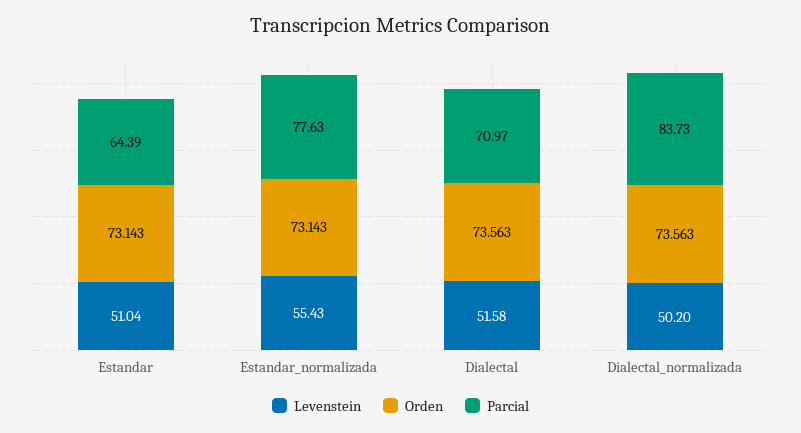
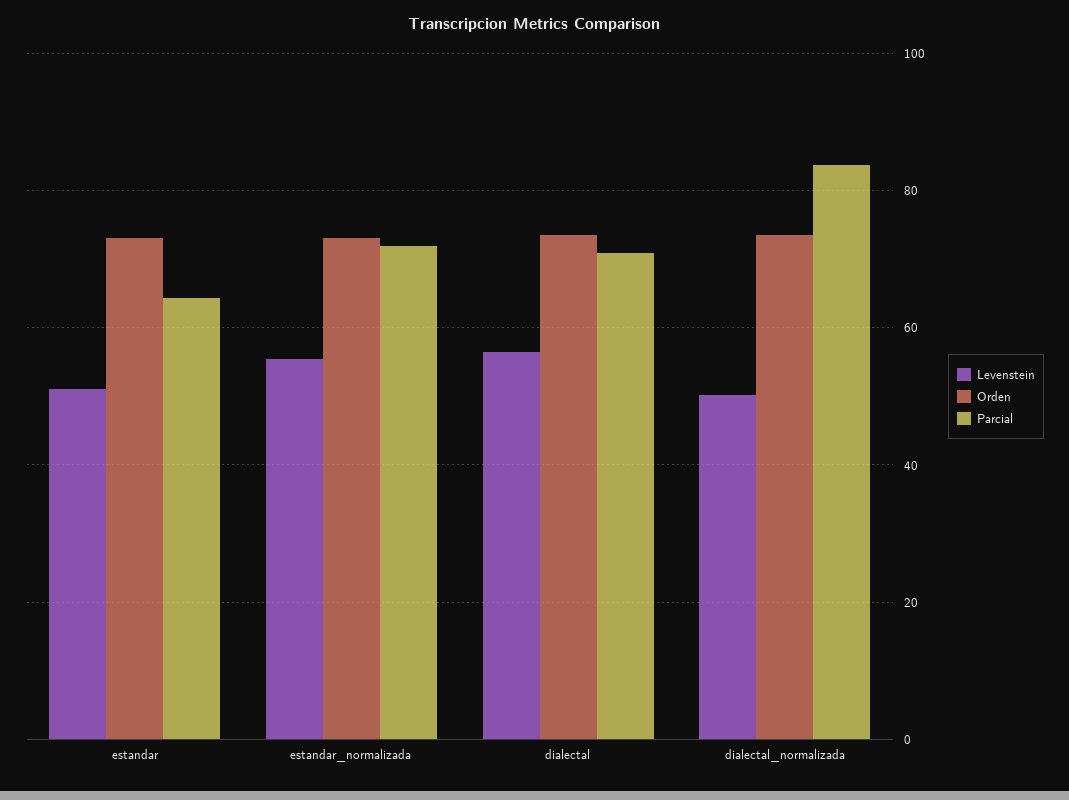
Parcial, Estandar_normalizada: 77.63 -> 72
Levenstein, Dialectal: 51.58 -> 56

